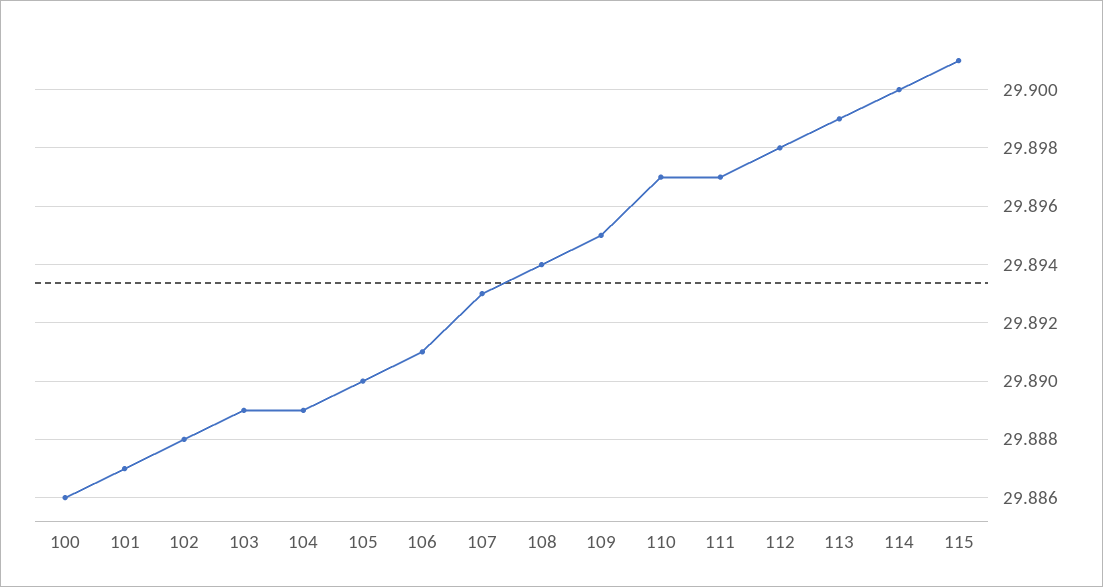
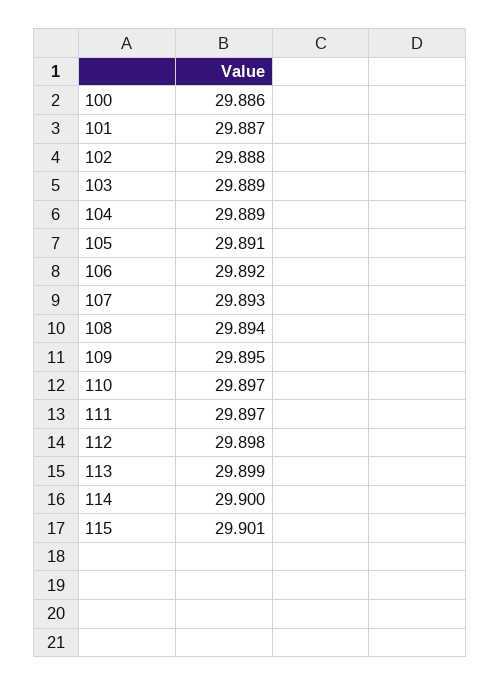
105: 29.89 -> 29.891
106: 29.891 -> 29.892

